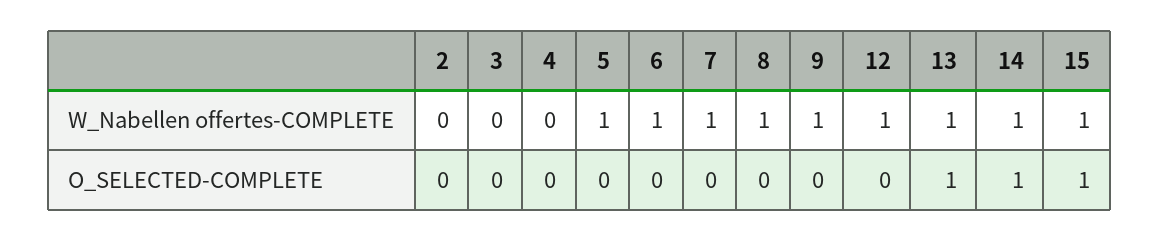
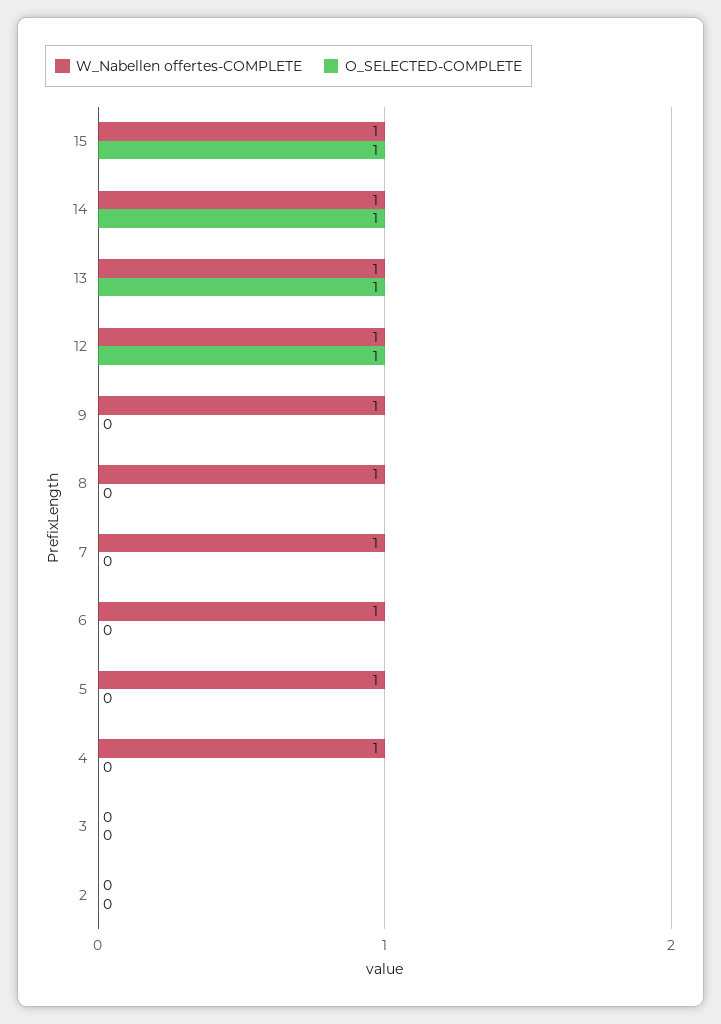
W_Nabellen offertes-COMPLETE, 4: 0 -> 1
O_SELECTED-COMPLETE, 12: 0 -> 1

